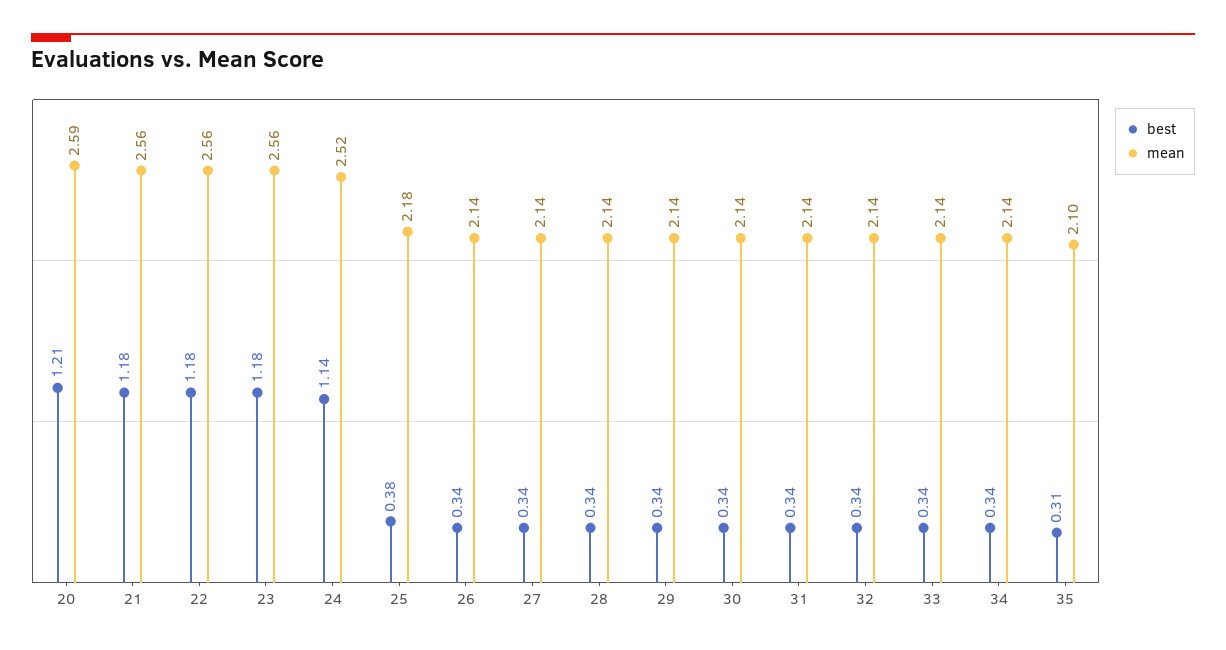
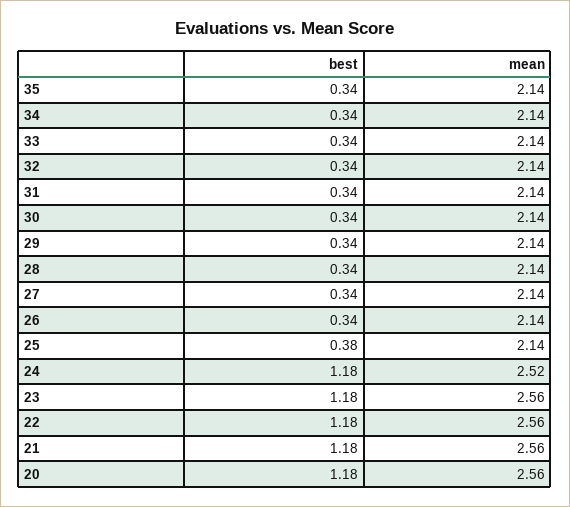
best, 20: 1.21 -> 1.18
mean, 20: 2.59 -> 2.56
best, 24: 1.14 -> 1.18
mean, 25: 2.18 -> 2.14
best, 35: 0.31 -> 0.34
mean, 35: 2.1 -> 2.14

